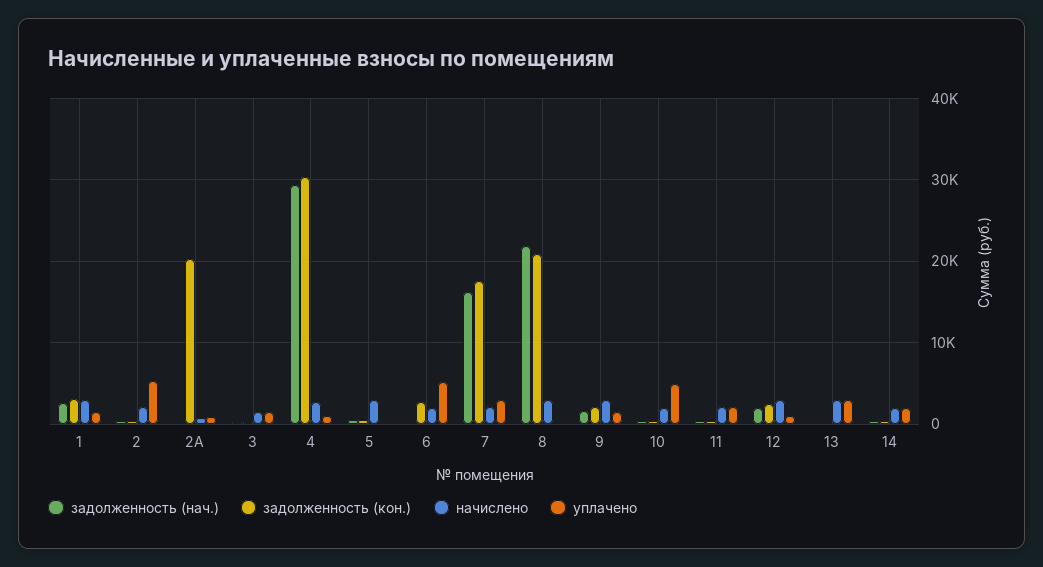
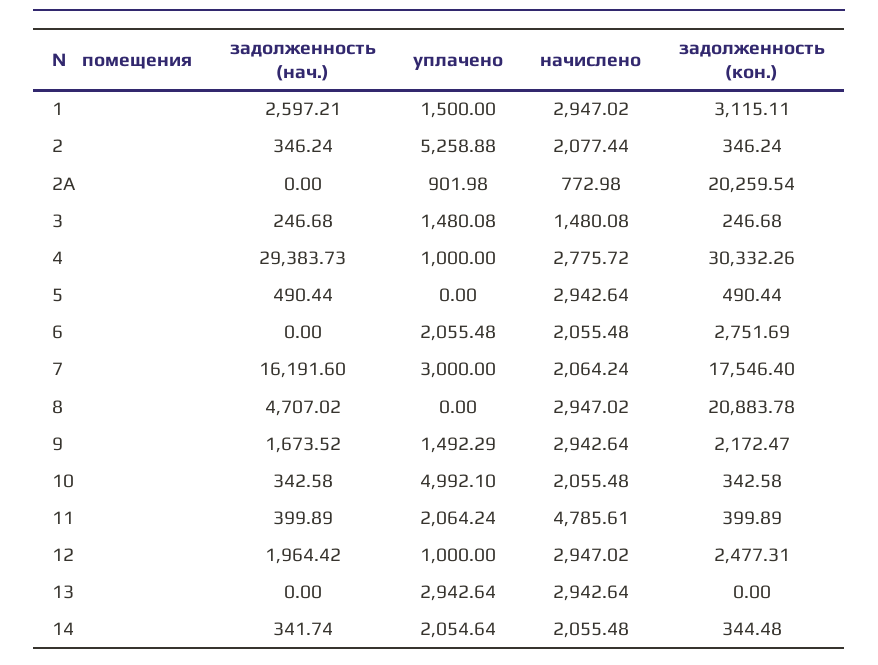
уплачено, 6: 5000 -> 2055.48
задолженность (нач.), 8: 22000 -> 4707.02
начислено, 11: 2000 -> 4785.61

